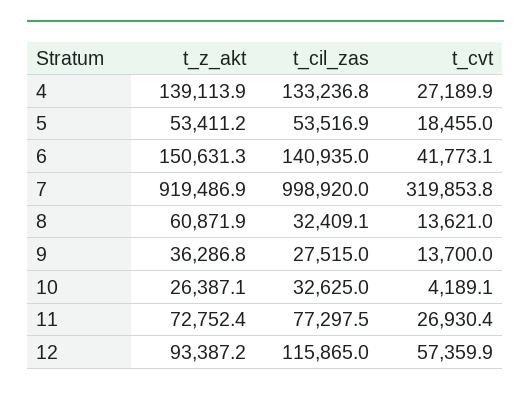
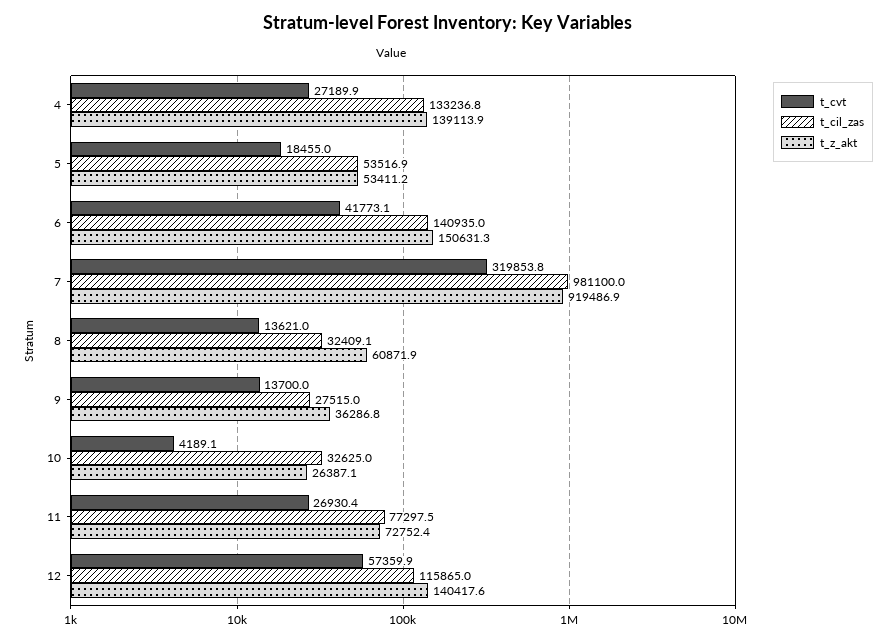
t_cil_zas, 7: 998920 -> 981100
t_z_akt, 12: 93387.2 -> 140417.6

